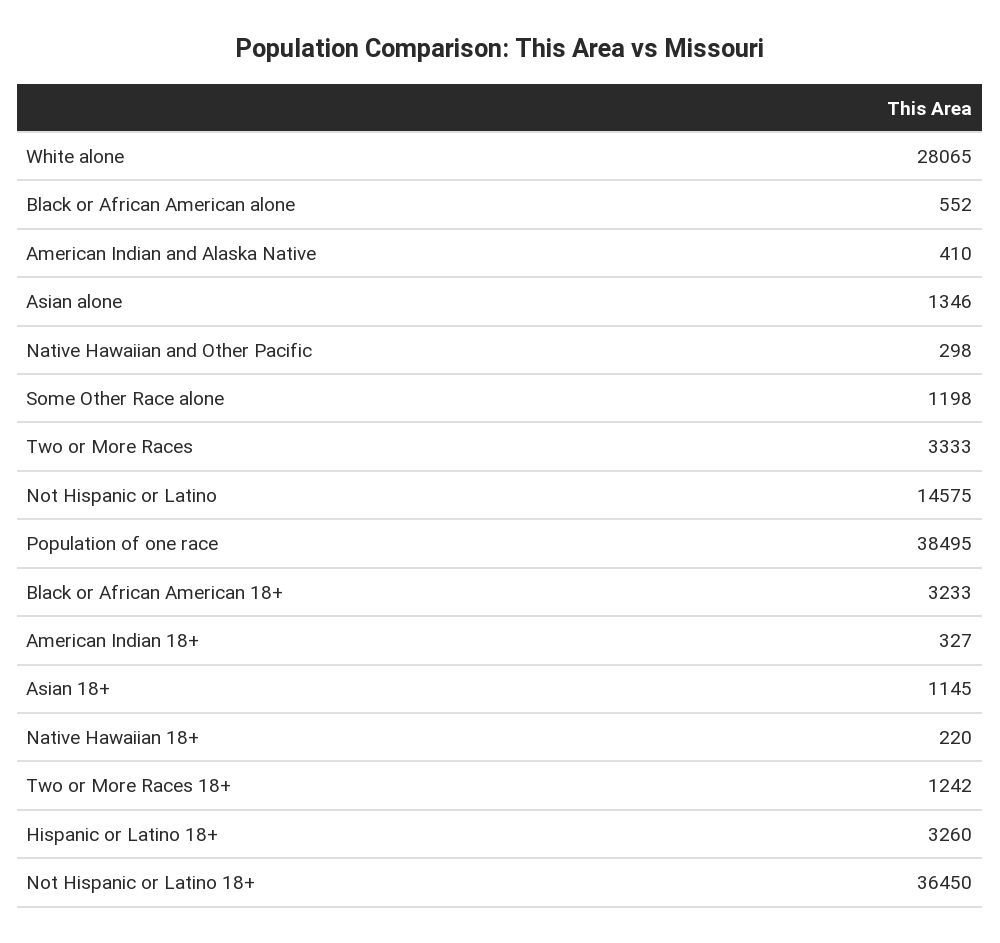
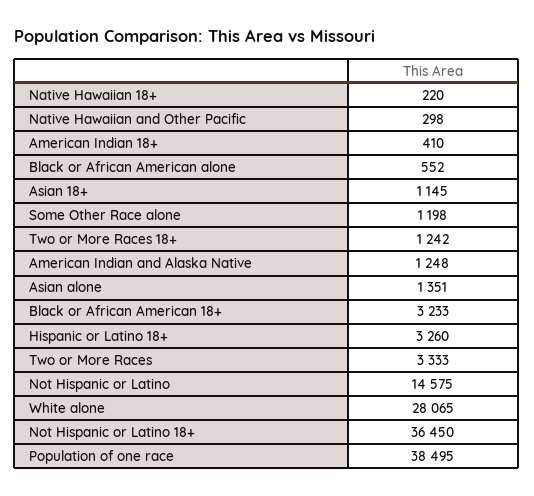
American Indian and Alaska Native: 410 -> 1248
Asian alone: 1346 -> 1351
American Indian 18+: 327 -> 410

